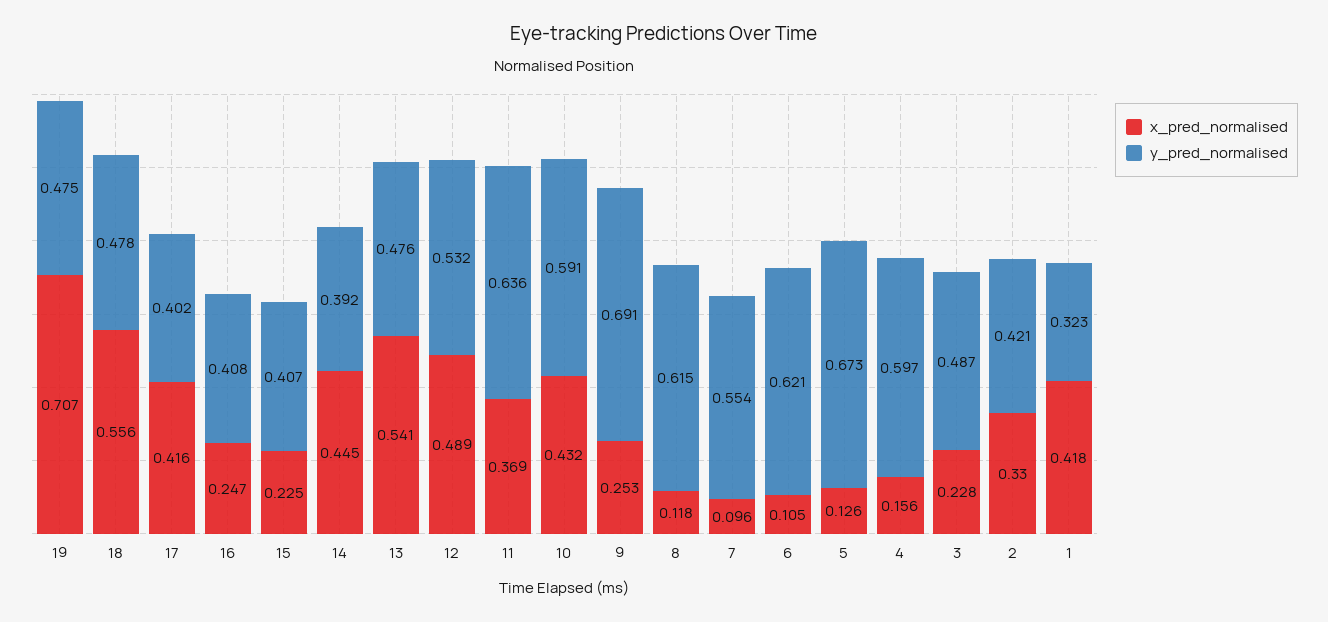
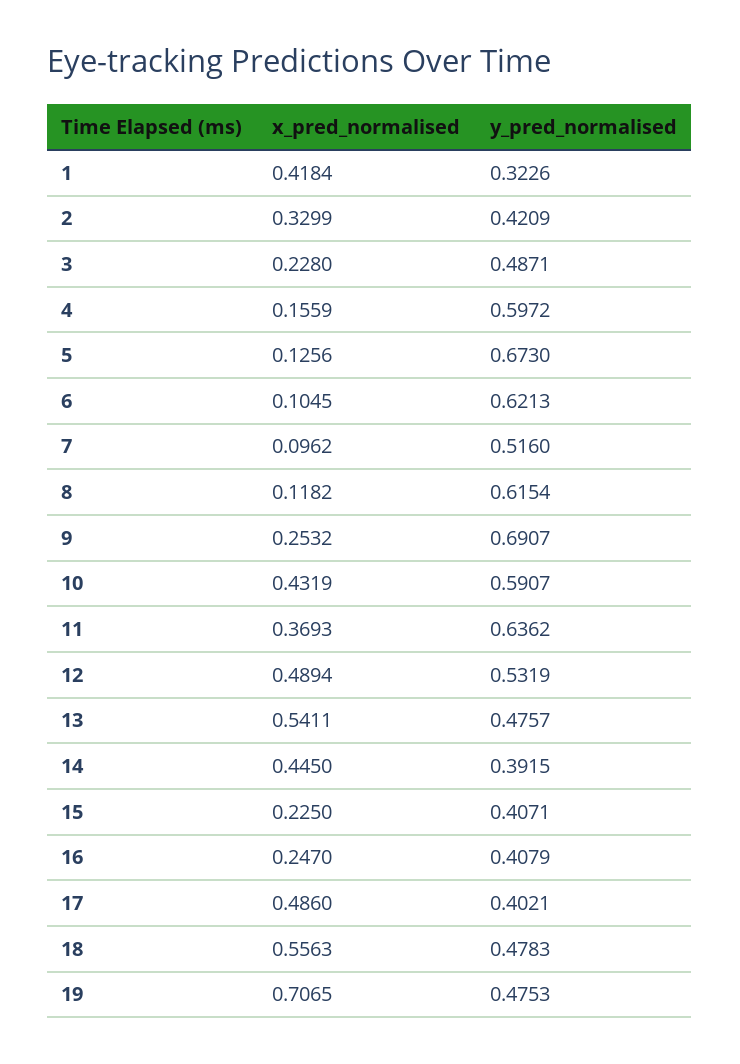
x_pred_normalised, 17: 0.416 -> 0.486
y_pred_normalised, 7: 0.554 -> 0.516

